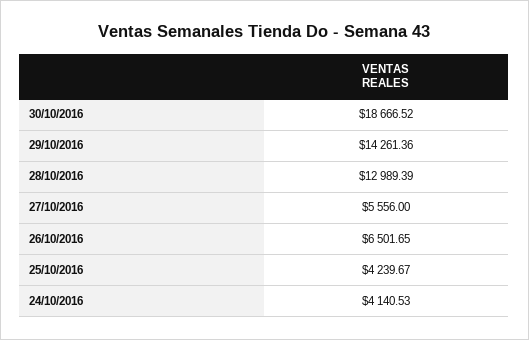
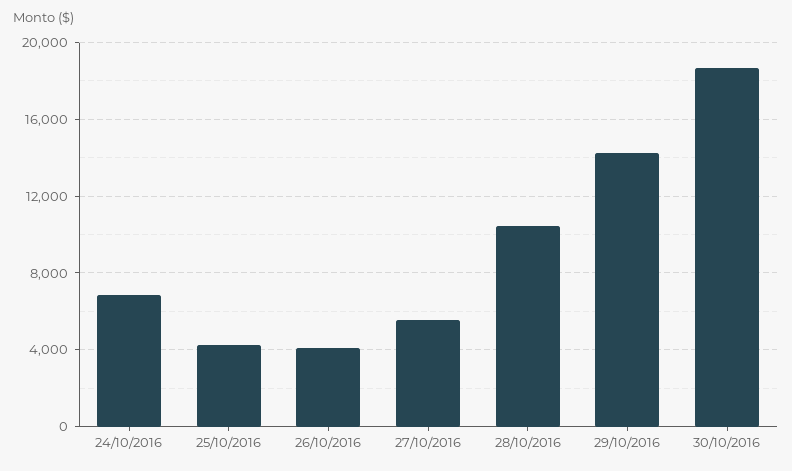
28/10/2016: 12989.39 -> 10500
26/10/2016: 6501.65 -> 4000
24/10/2016: 4140.53 -> 7000

